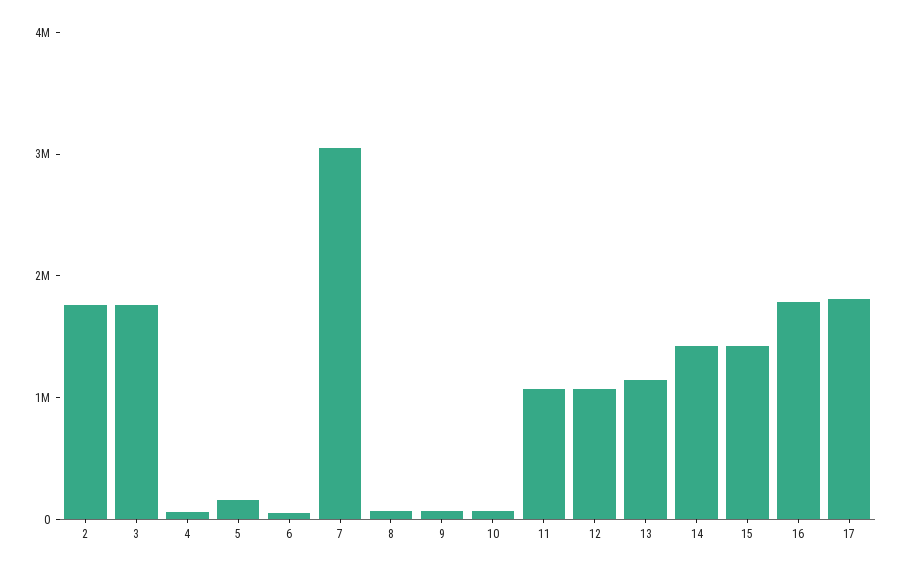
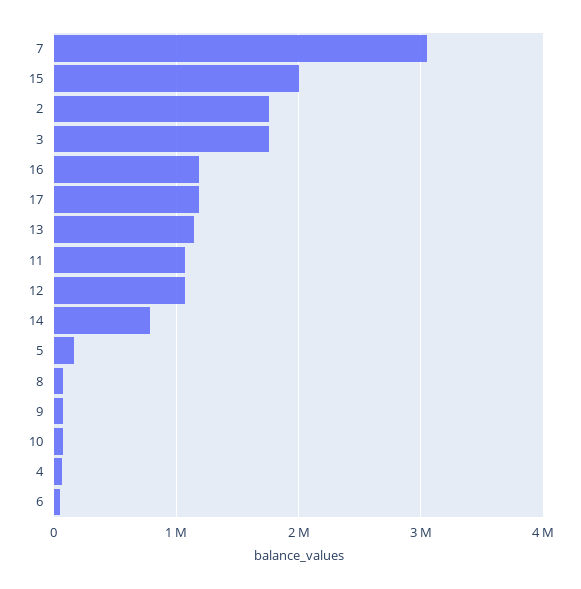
14: 1400000 -> 800000
15: 1400000 -> 2000000
16: 1800000 -> 1200000
17: 1800000 -> 1200000

